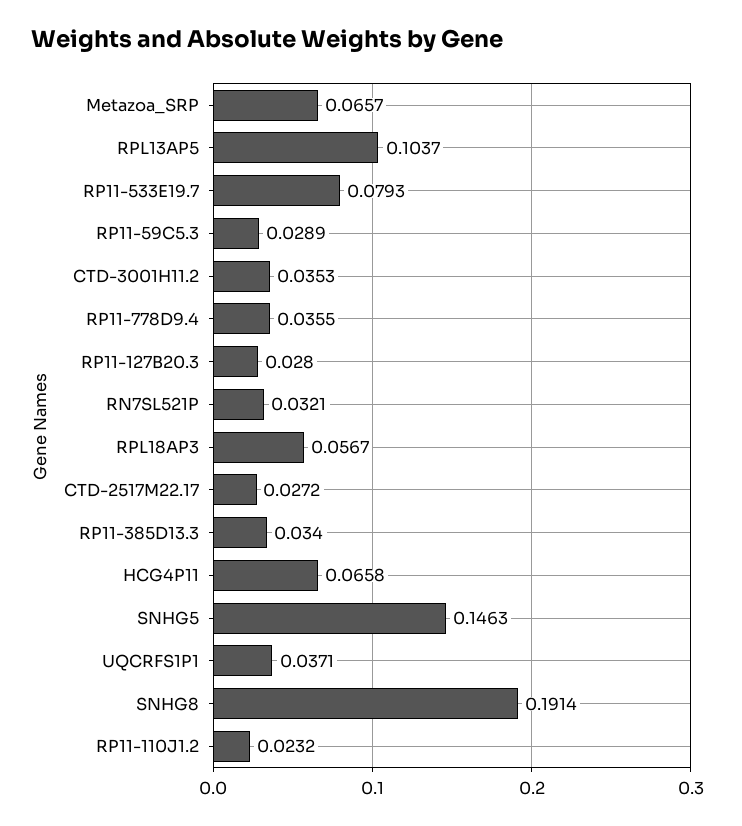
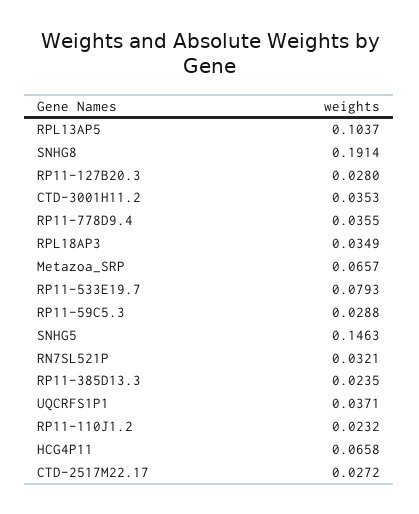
RP11-59C5.3: 0.0289 -> 0.0288
RPL18AP3: 0.0567 -> 0.0349
RP11-385D13.3: 0.034 -> 0.0235

